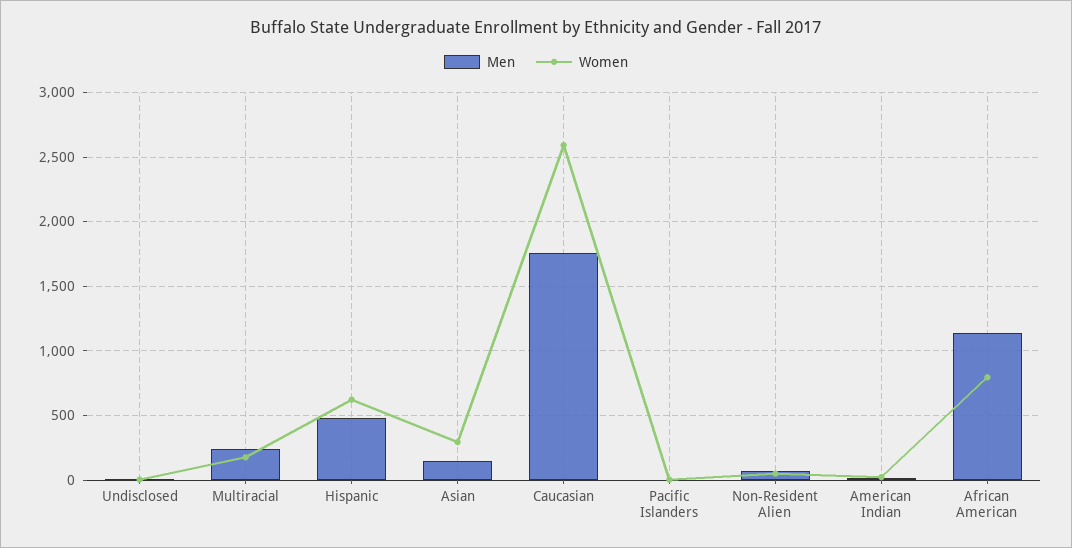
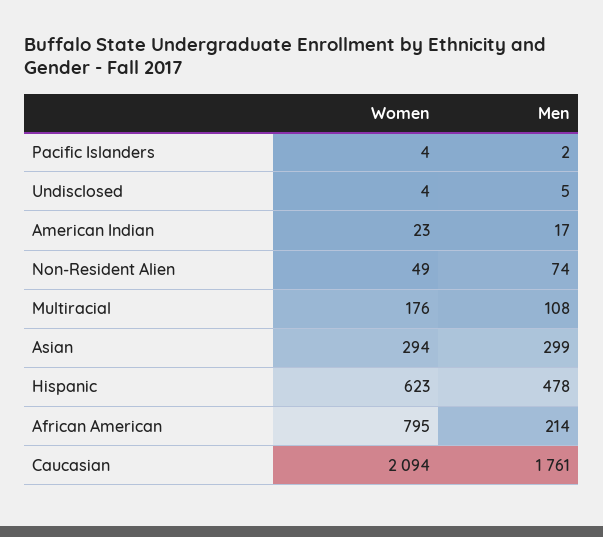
Men, Multiracial: 250 -> 108
Men, Asian: 150 -> 299
Women, Caucasian: 2600 -> 2094
Men, African American: 1150 -> 214

